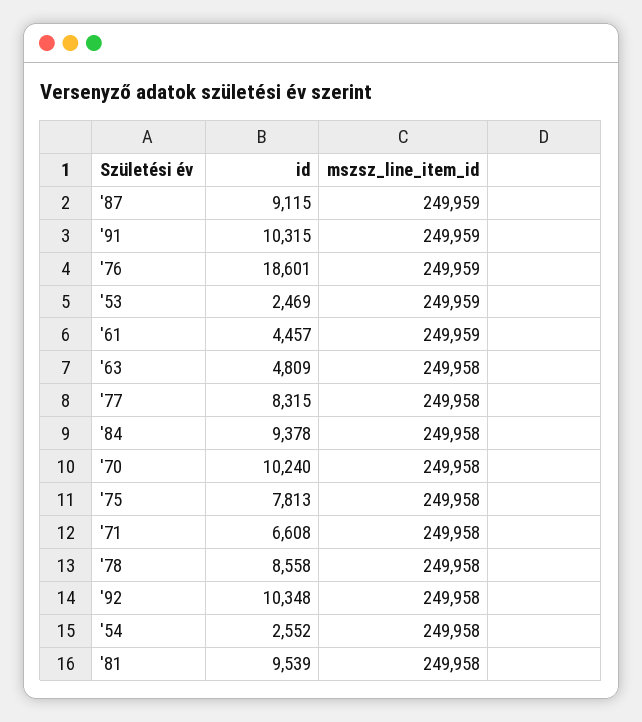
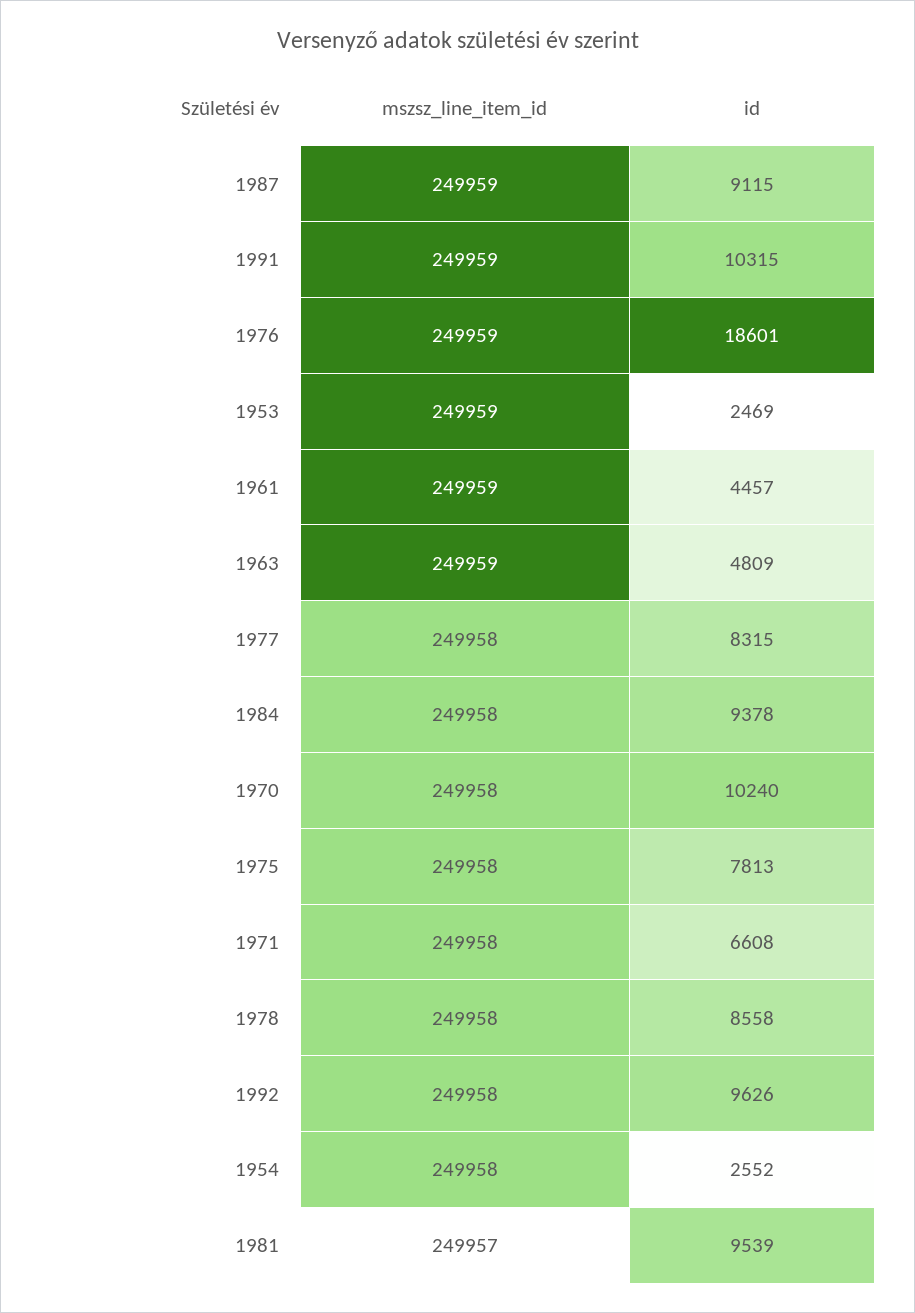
mszsz_line_item_id, '63: 249958 -> 249959
id, '92: 10348 -> 9626
mszsz_line_item_id, '81: 249958 -> 249957

